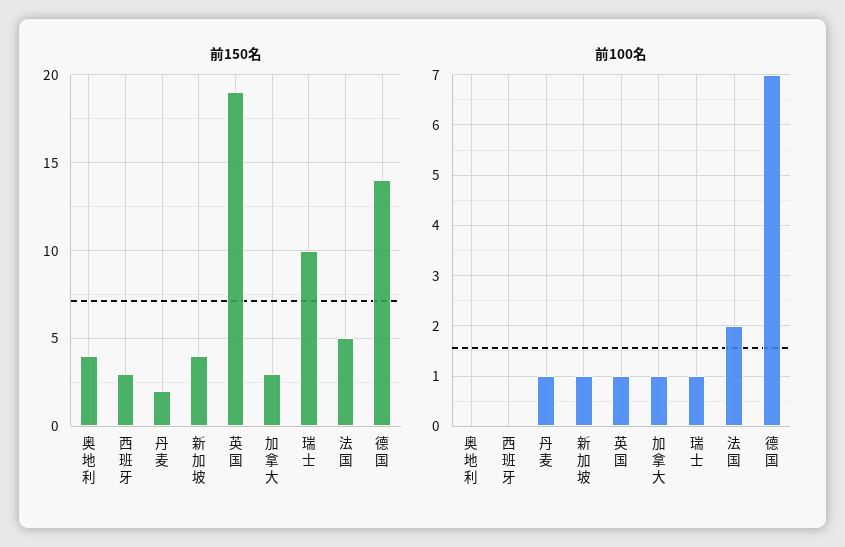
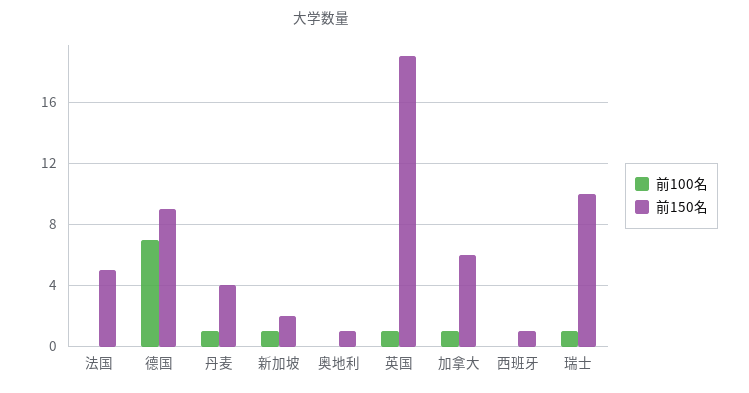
前150名, 奥地利: 4 -> 1
前150名, 西班牙: 3 -> 1
前150名, 丹麦: 2 -> 4
前150名, 新加坡: 4 -> 2
前150名, 加拿大: 3 -> 6
前150名, 德国: 14 -> 9
前100名, 法国: 2 -> 0

